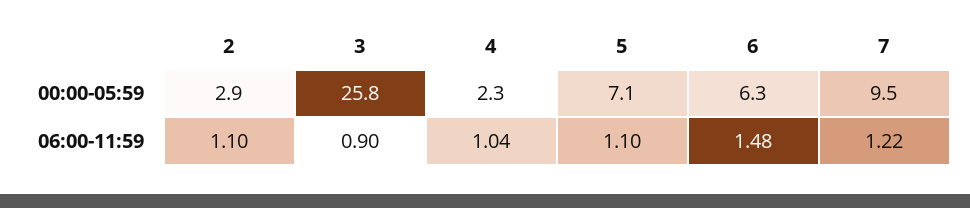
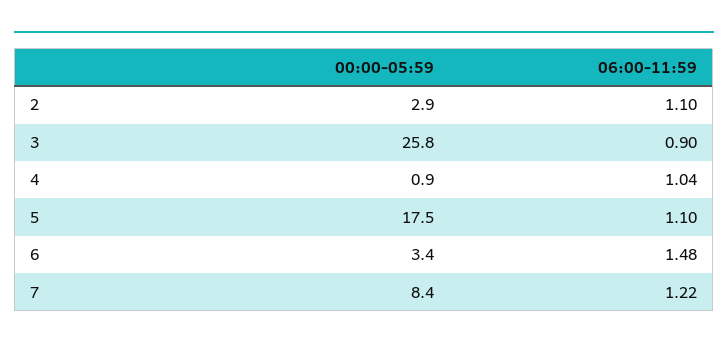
4, 00:00-05:59: 2.3 -> 0.9
5, 00:00-05:59: 7.1 -> 17.5
6, 00:00-05:59: 6.3 -> 3.4
7, 00:00-05:59: 9.5 -> 8.4

